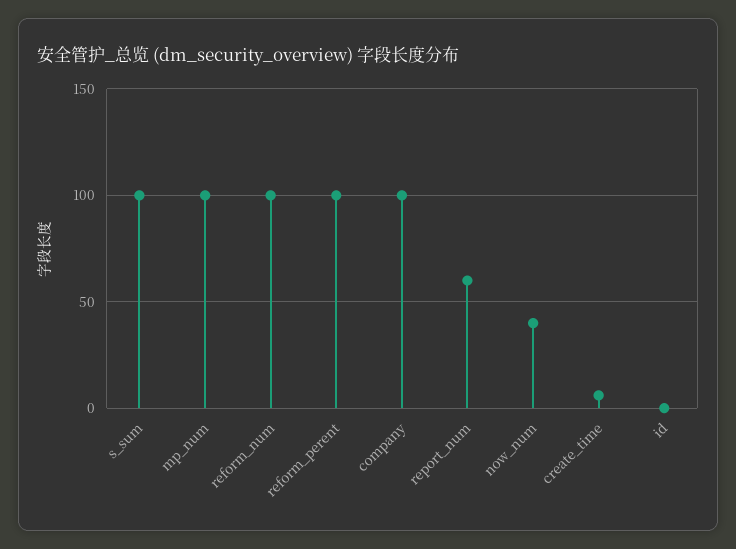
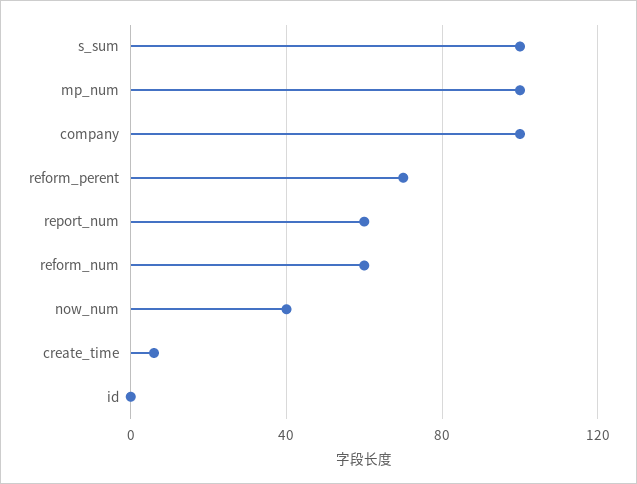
reform_num: 100 -> 60
reform_perent: 100 -> 70

